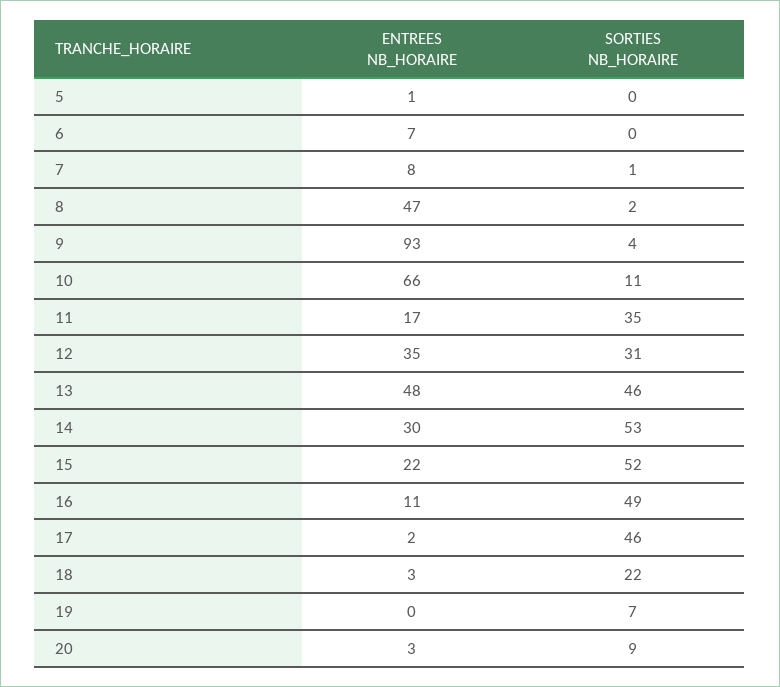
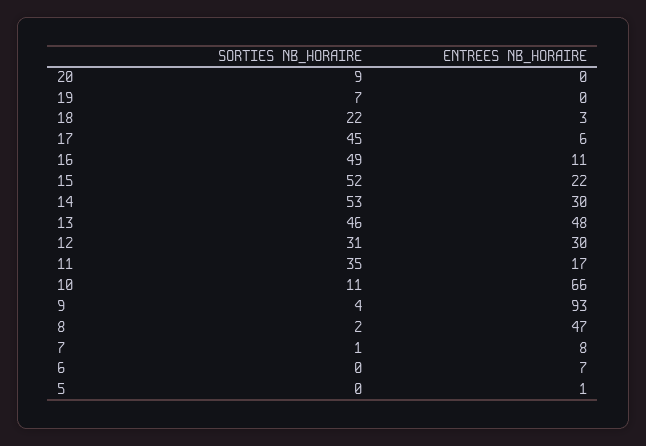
ENTREES NB_HORAIRE, 12: 35 -> 30
ENTREES NB_HORAIRE, 17: 2 -> 6
SORTIES NB_HORAIRE, 17: 46 -> 45
ENTREES NB_HORAIRE, 20: 3 -> 0

